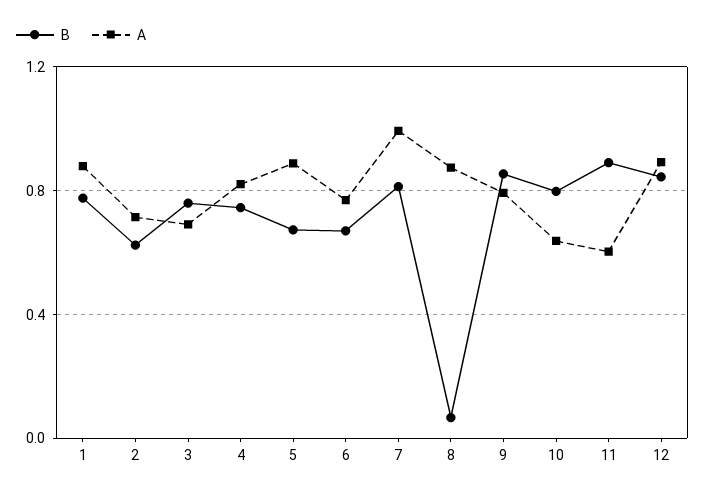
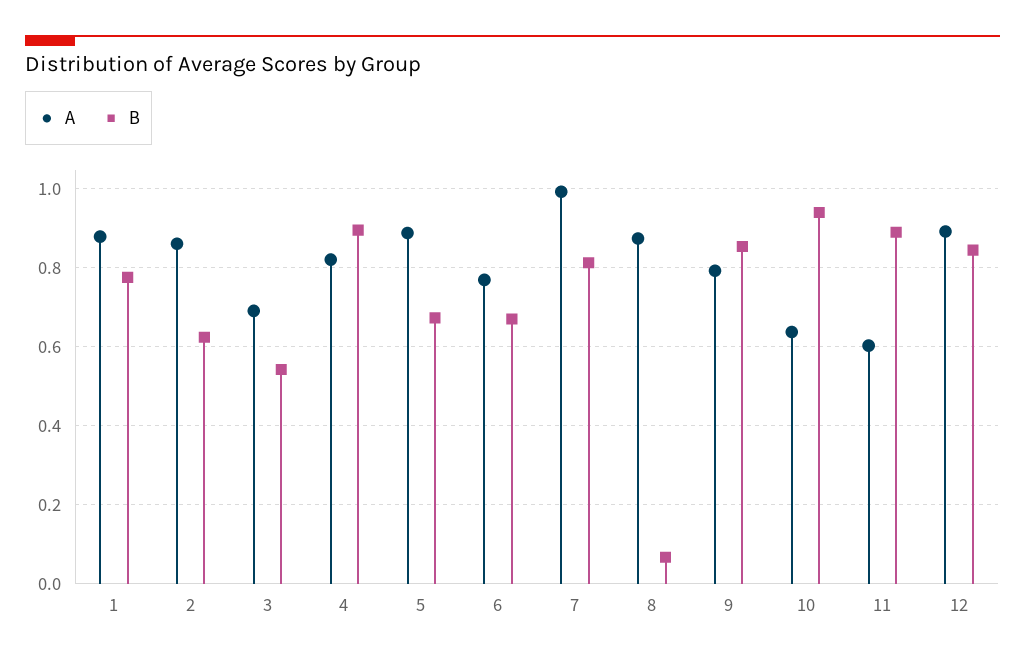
A, 2: 0.7 -> 0.86
B, 3: 0.75 -> 0.54
B, 4: 0.75 -> 0.9
B, 10: 0.8 -> 0.94

